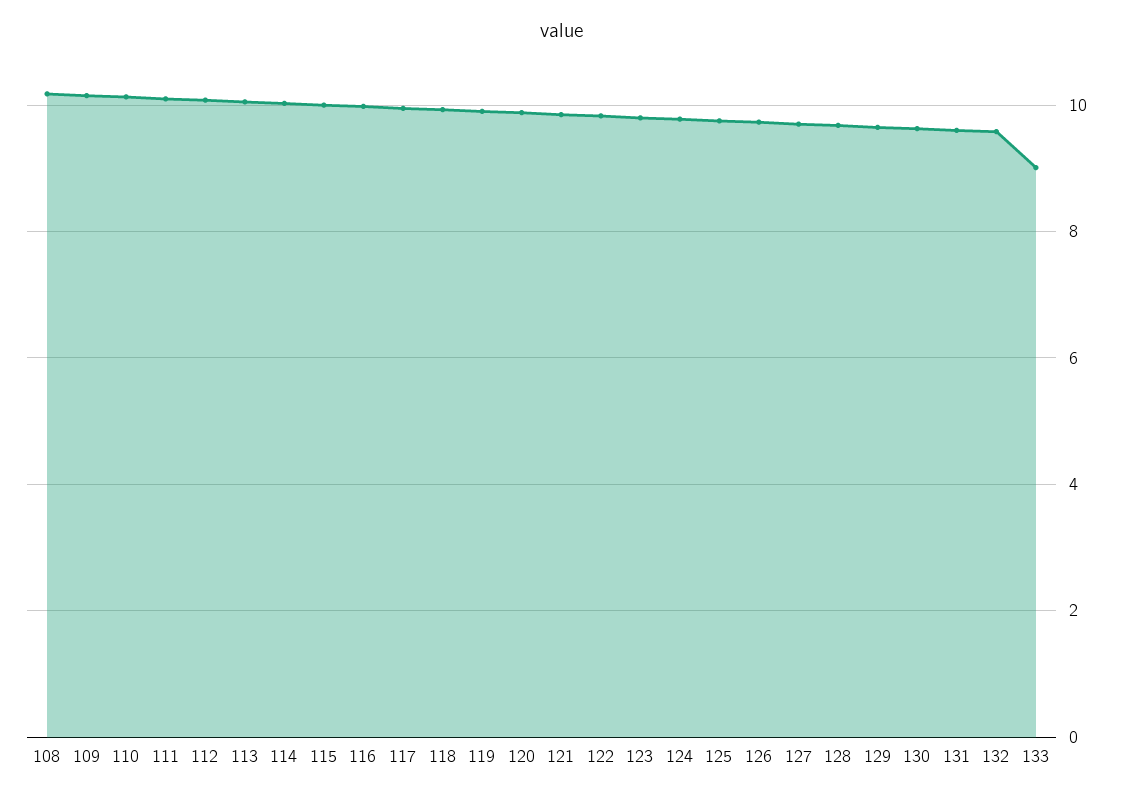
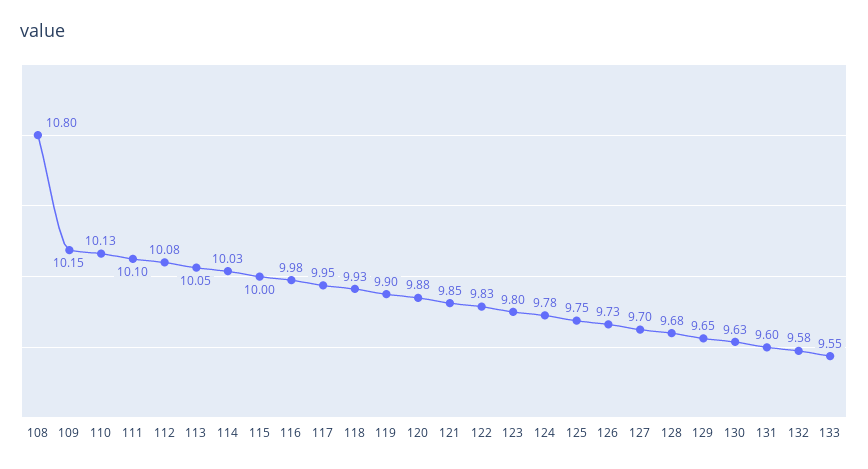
108: 10.2 -> 10.8
133: 9 -> 9.55

